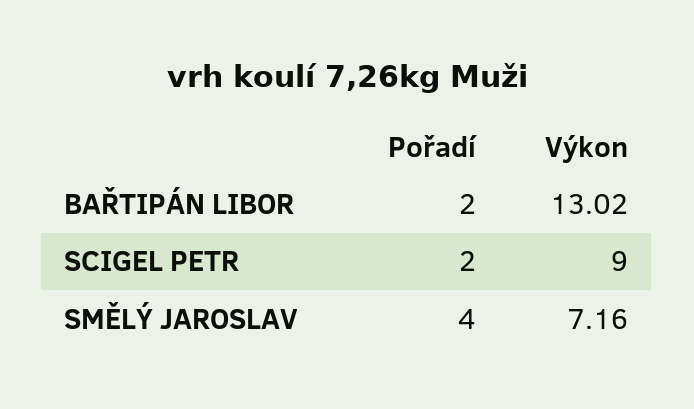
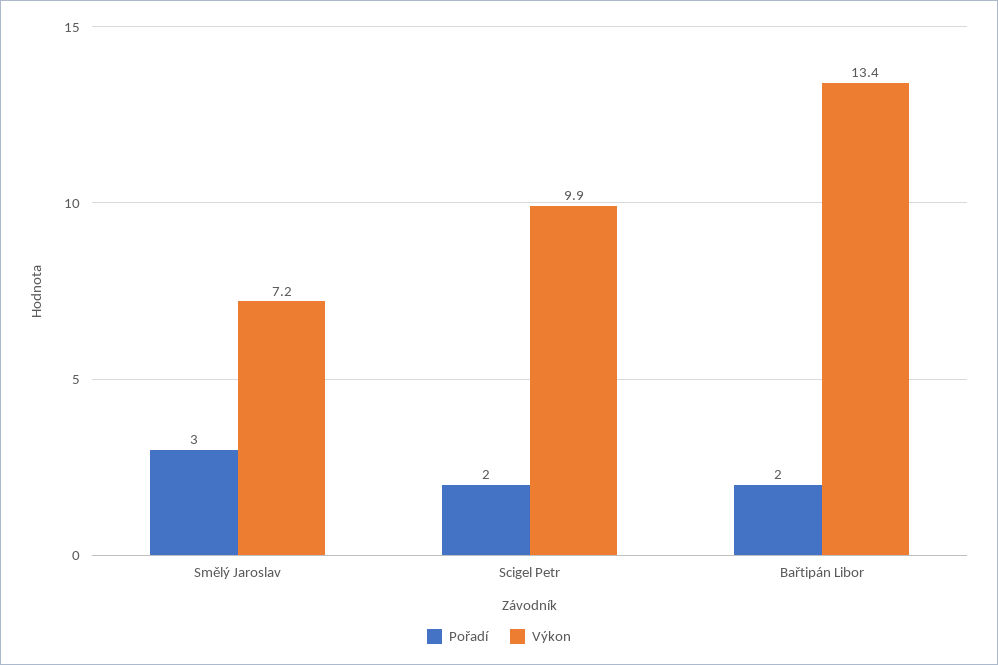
Výkon, BAŘTIPÁN LIBOR: 13.02 -> 13.4
Výkon, SCIGEL PETR: 9 -> 9.9
Pořadí, SMĚLÝ JAROSLAV: 4 -> 3

